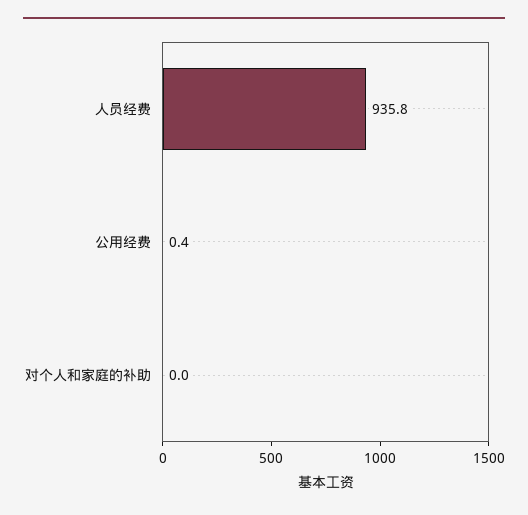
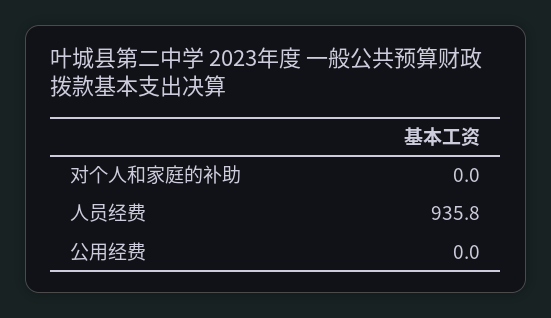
公用经费: 0.4 -> 0

